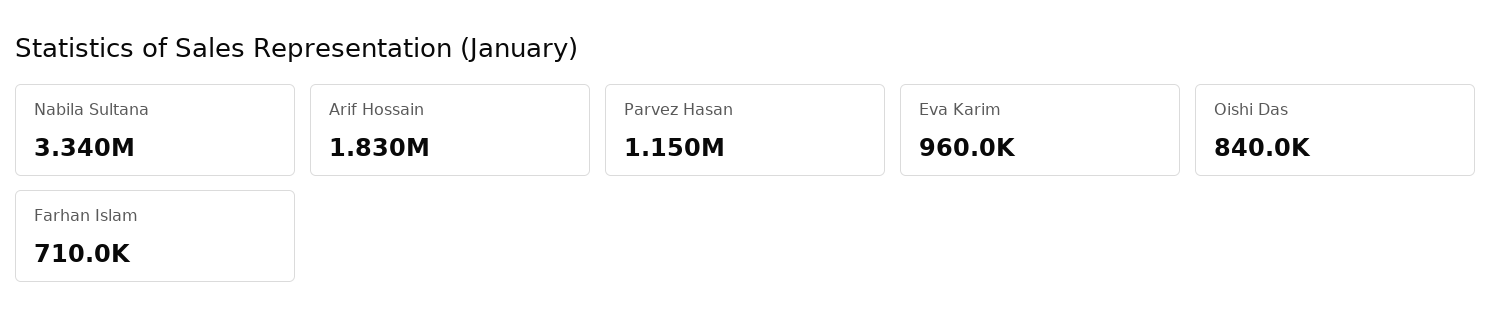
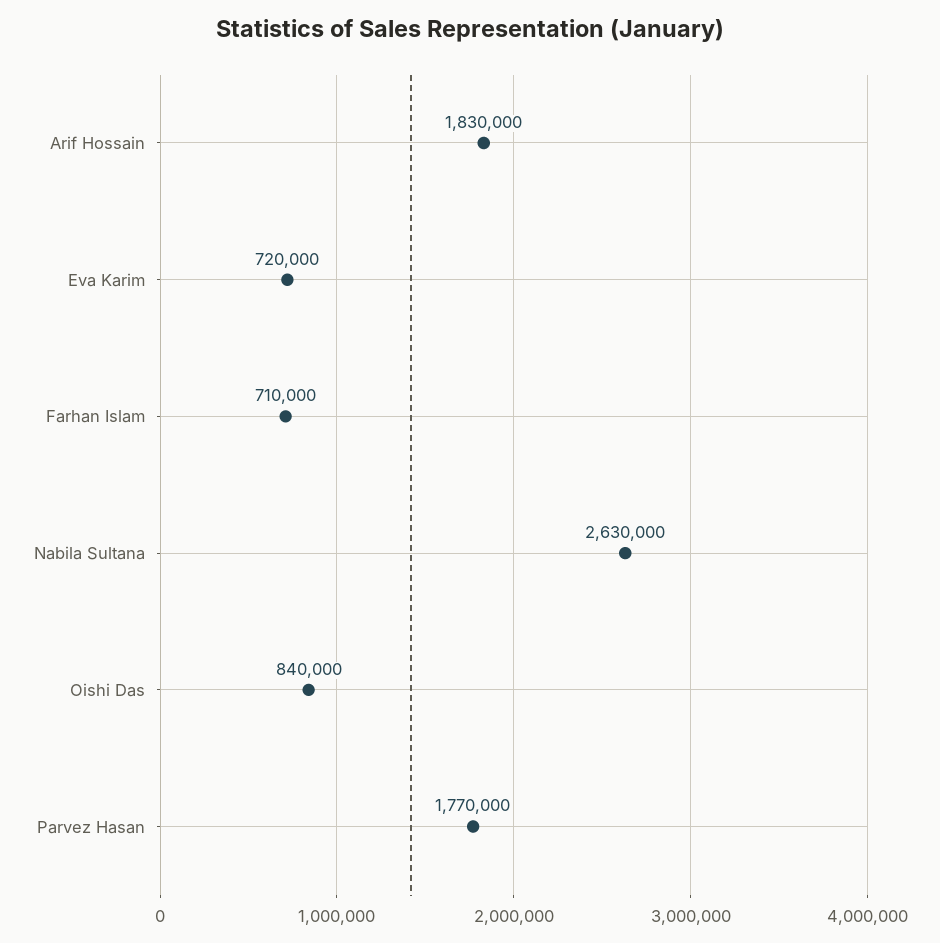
Nabila Sultana: 3340000 -> 2630000
Parvez Hasan: 1150000 -> 1770000
Eva Karim: 960000 -> 720000

